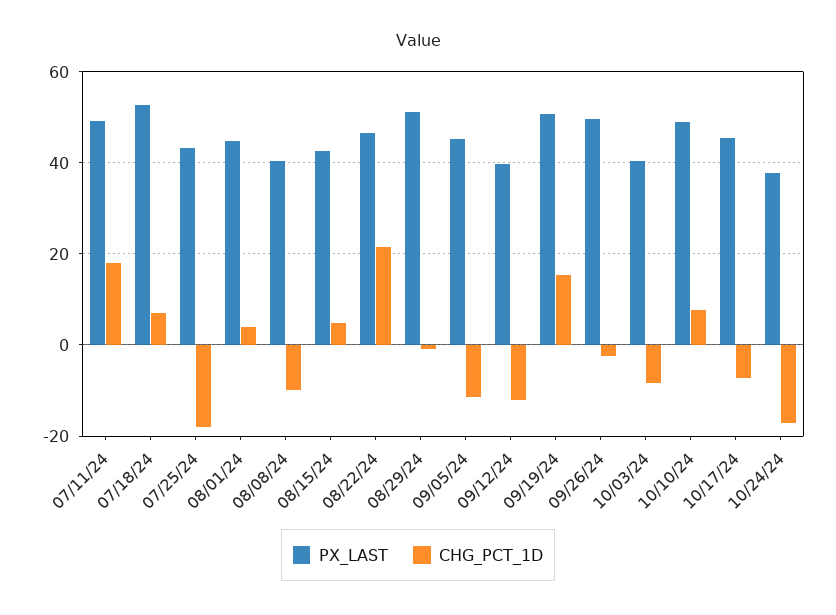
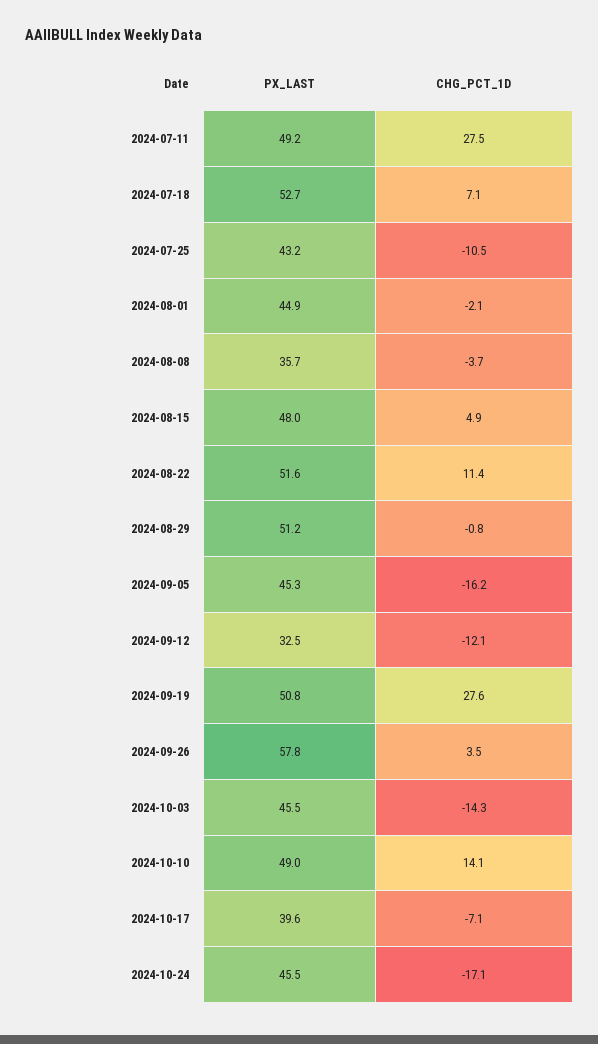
CHG_PCT_1D, 07/11/24: 18 -> 27.5
CHG_PCT_1D, 07/25/24: -18 -> -10.5
CHG_PCT_1D, 08/01/24: 4 -> -2.1
PX_LAST, 08/08/24: 40 -> 35.7
CHG_PCT_1D, 08/08/24: -10 -> -3.7
PX_LAST, 08/15/24: 42 -> 48
PX_LAST, 08/22/24: 46 -> 51.6
CHG_PCT_1D, 08/22/24: 22 -> 11.4
CHG_PCT_1D, 09/05/24: -12 -> -16.2
PX_LAST, 09/12/24: 40 -> 32.5
CHG_PCT_1D, 09/19/24: 16 -> 27.6
PX_LAST, 09/26/24: 50 -> 57.8
CHG_PCT_1D, 09/26/24: -2 -> 3.5
PX_LAST, 10/03/24: 40 -> 45.5
CHG_PCT_1D, 10/03/24: -8 -> -14.3
CHG_PCT_1D, 10/10/24: 8 -> 14.1
PX_LAST, 10/17/24: 46 -> 39.6
PX_LAST, 10/24/24: 38 -> 45.5

